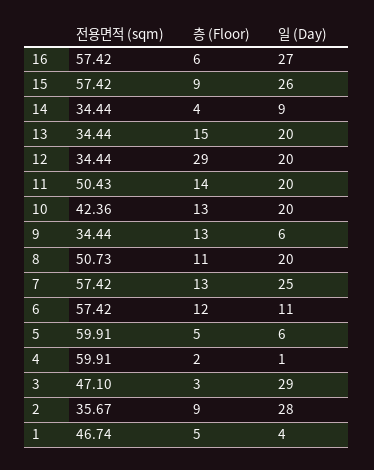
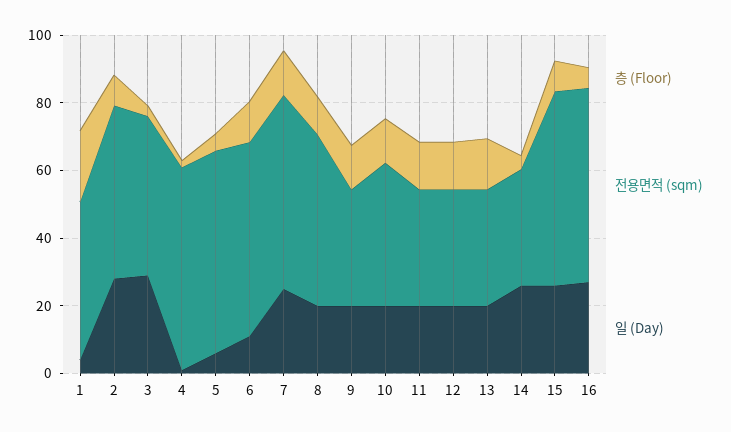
일 (Day), 14: 9 -> 25
층 (Floor), 12: 29 -> 15
전용면적 (sqm), 11: 50.43 -> 35
일 (Day), 9: 6 -> 20
전용면적 (sqm), 2: 35.67 -> 50
층 (Floor), 1: 5 -> 20

